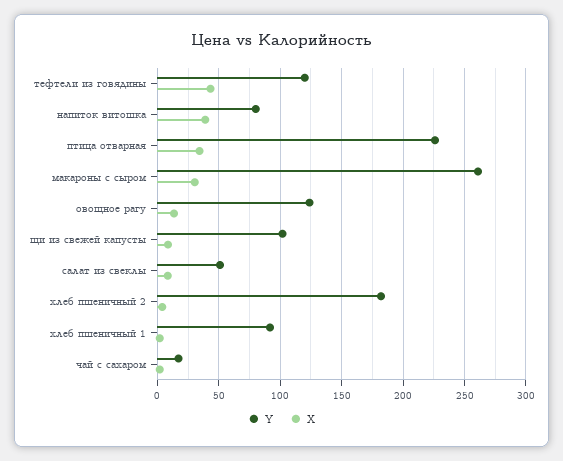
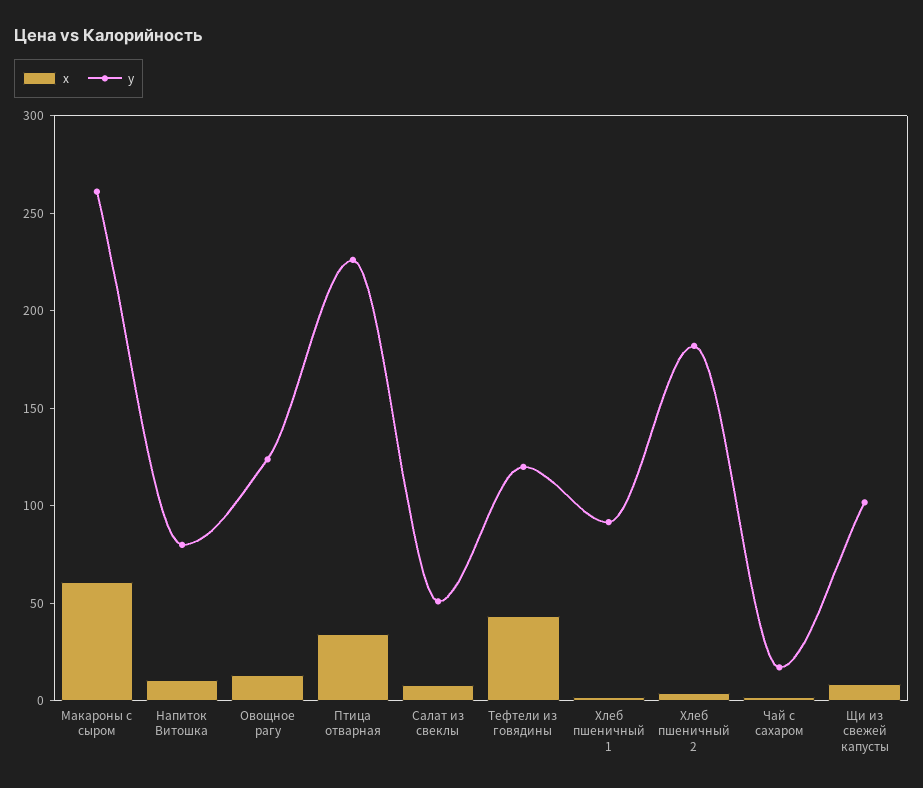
X, напиток витошка: 40 -> 10
X, макароны с сыром: 30 -> 60

